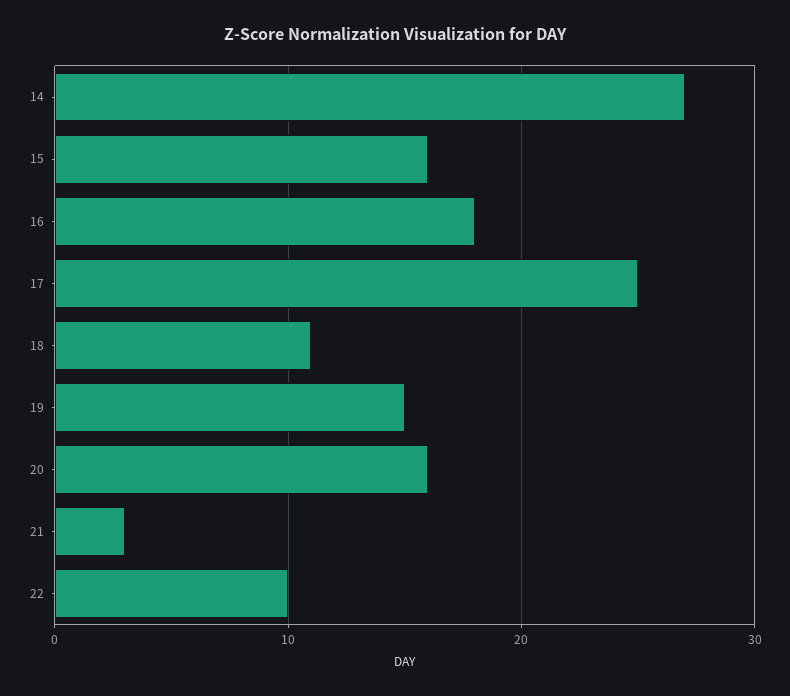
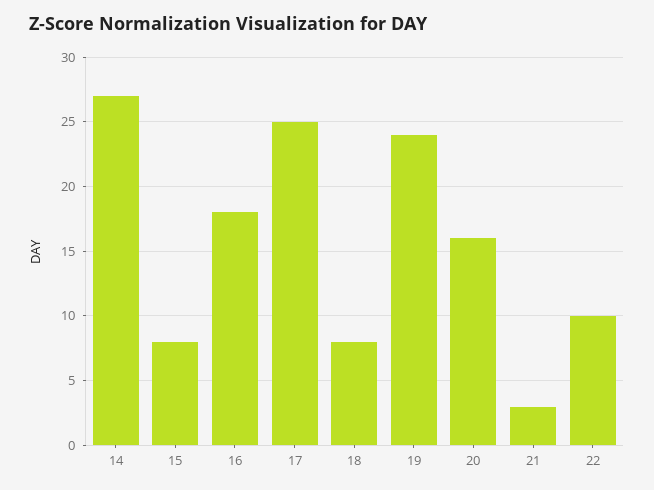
15: 16 -> 8
18: 11 -> 8
19: 15 -> 24

